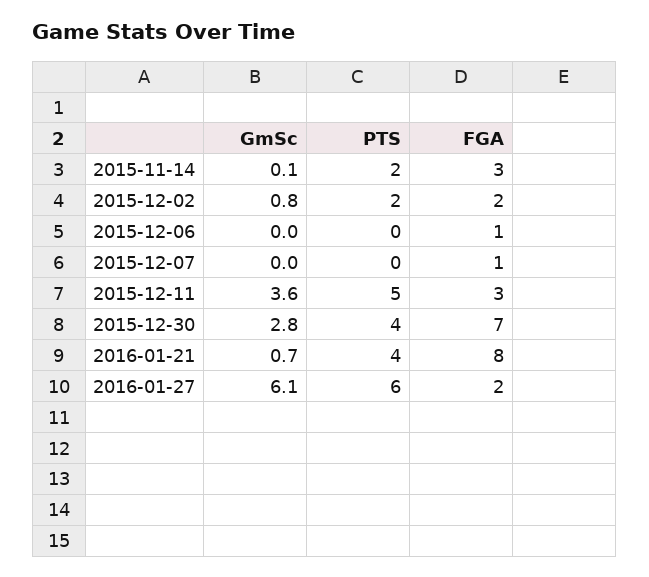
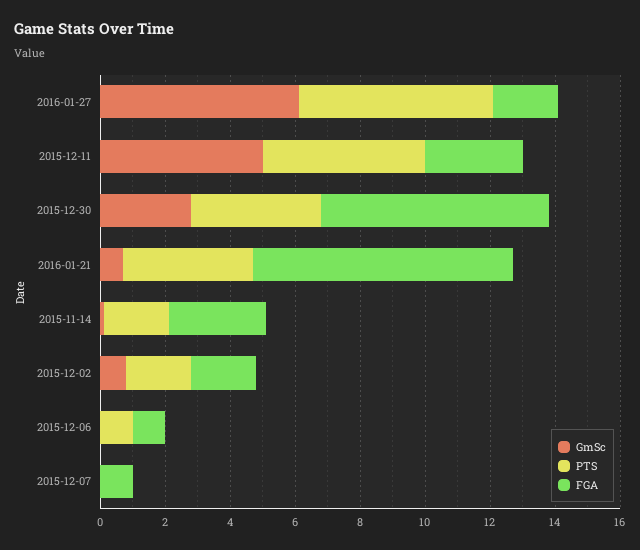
PTS, 2015-12-06: 0 -> 1
GmSc, 2015-12-11: 3.6 -> 5

